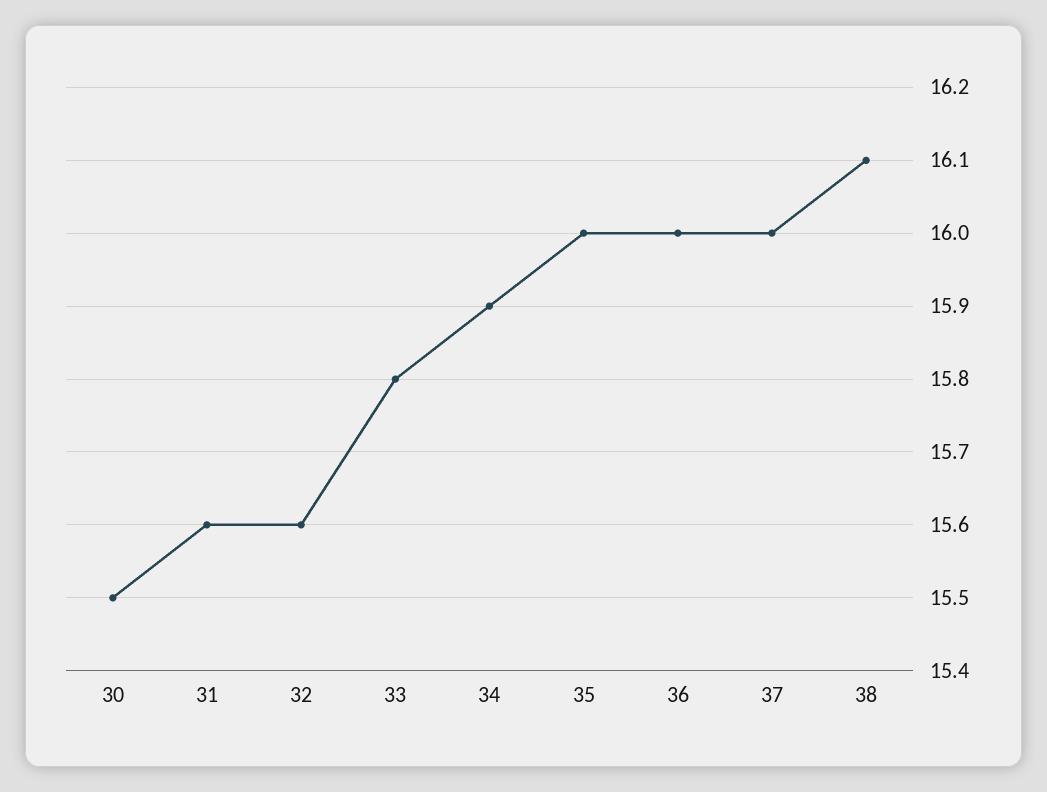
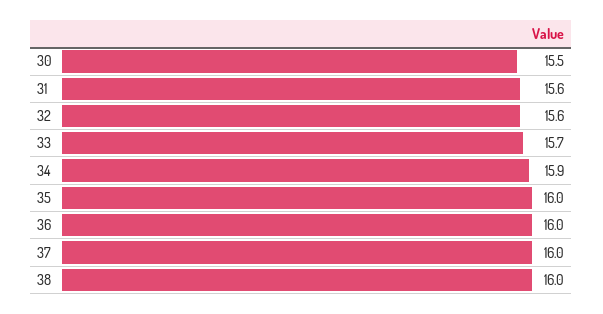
33: 15.8 -> 15.7
38: 16.1 -> 16

